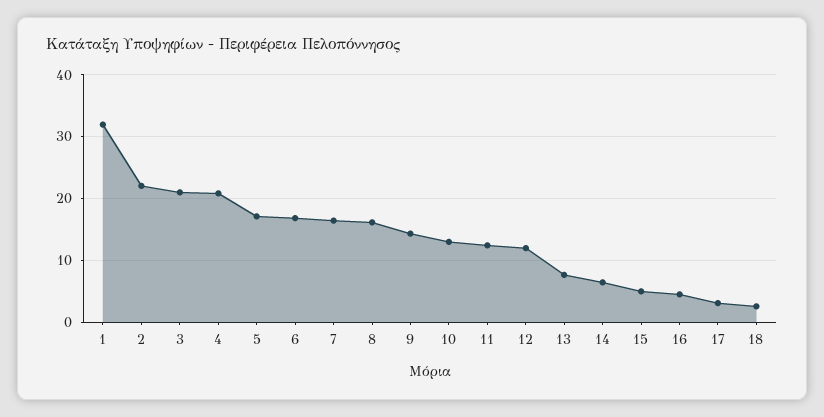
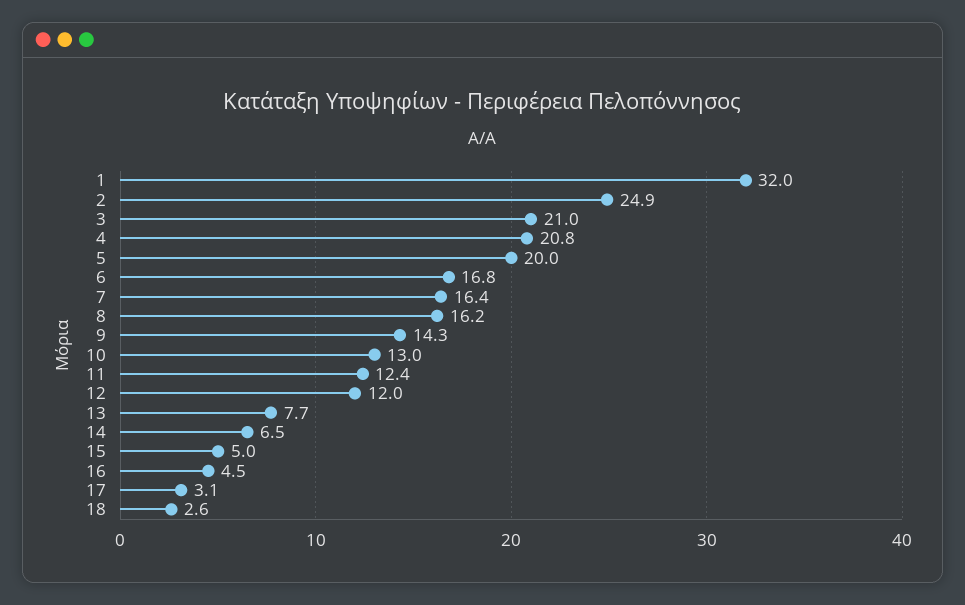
2: 22 -> 24.9
5: 17 -> 20

